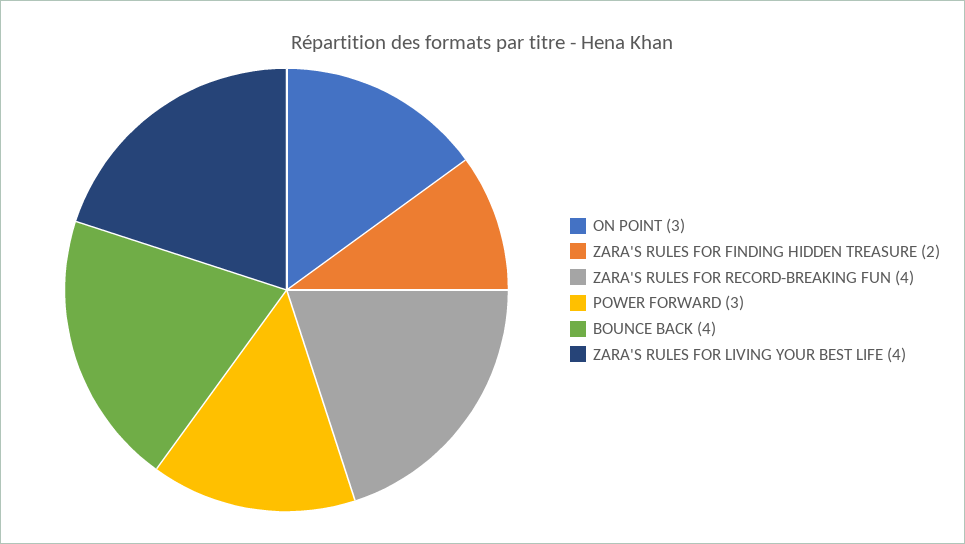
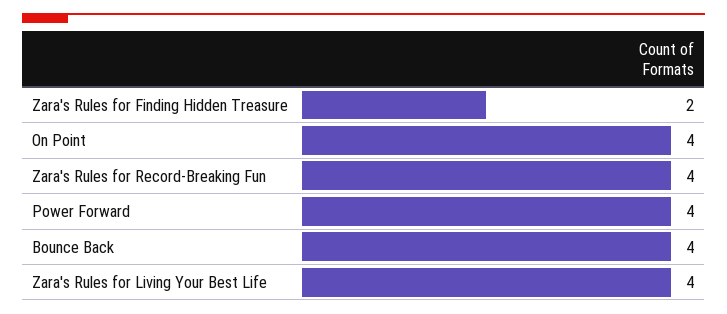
ON POINT: 3 -> 4
POWER FORWARD: 3 -> 4

